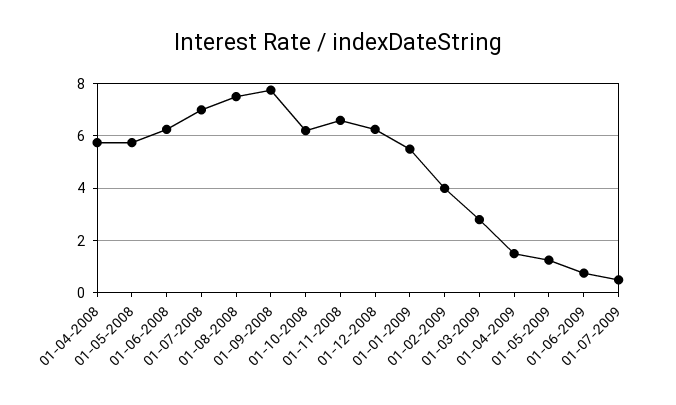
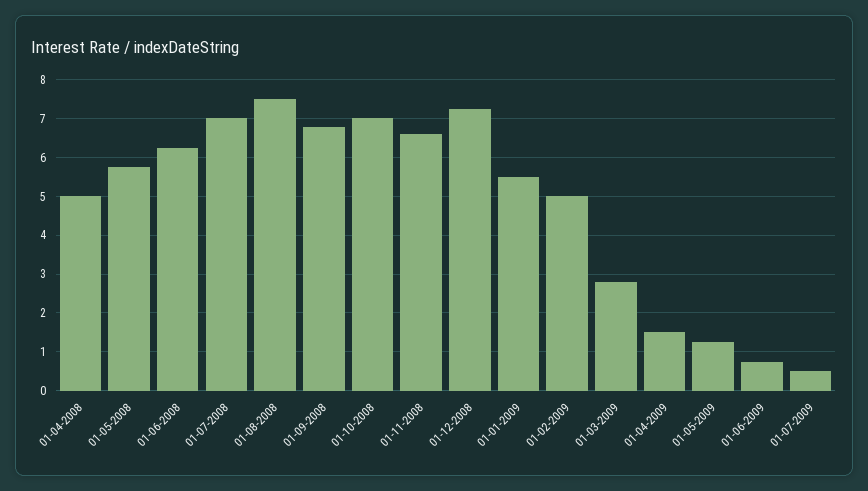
01-04-2008: 5.75 -> 5
01-09-2008: 7.75 -> 6.8
01-10-2008: 6.25 -> 7
01-12-2008: 6.25 -> 7.2
01-02-2009: 4 -> 5

